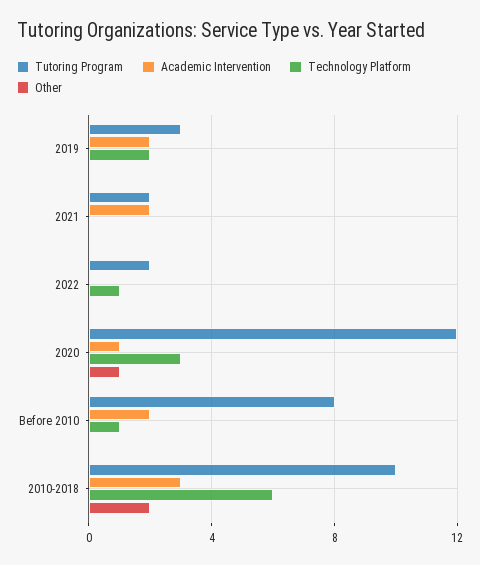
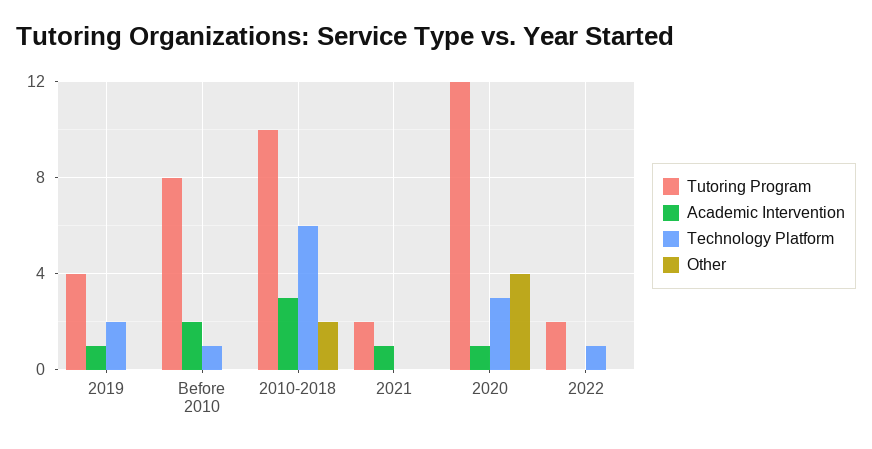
Tutoring Program, 2019: 3 -> 4
Academic Intervention, 2019: 2 -> 1
Academic Intervention, 2021: 2 -> 1
Other, 2020: 1 -> 4

